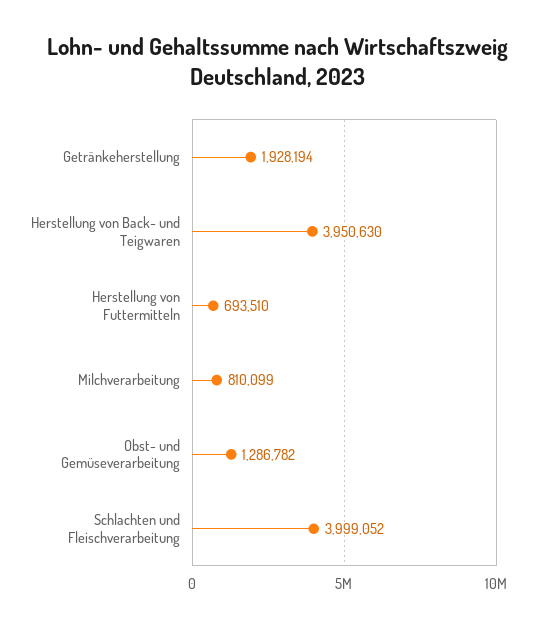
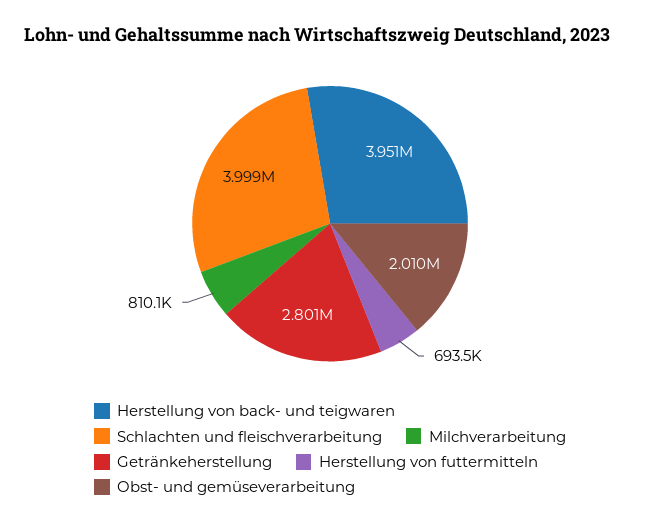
Getränkeherstellung: 1928194 -> 2801000
Obst- und Gemüseverarbeitung: 1286782 -> 2010000

